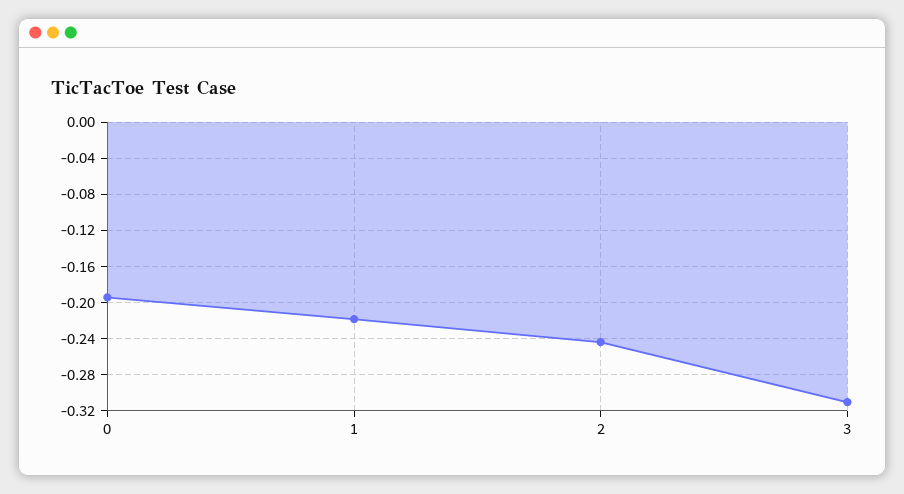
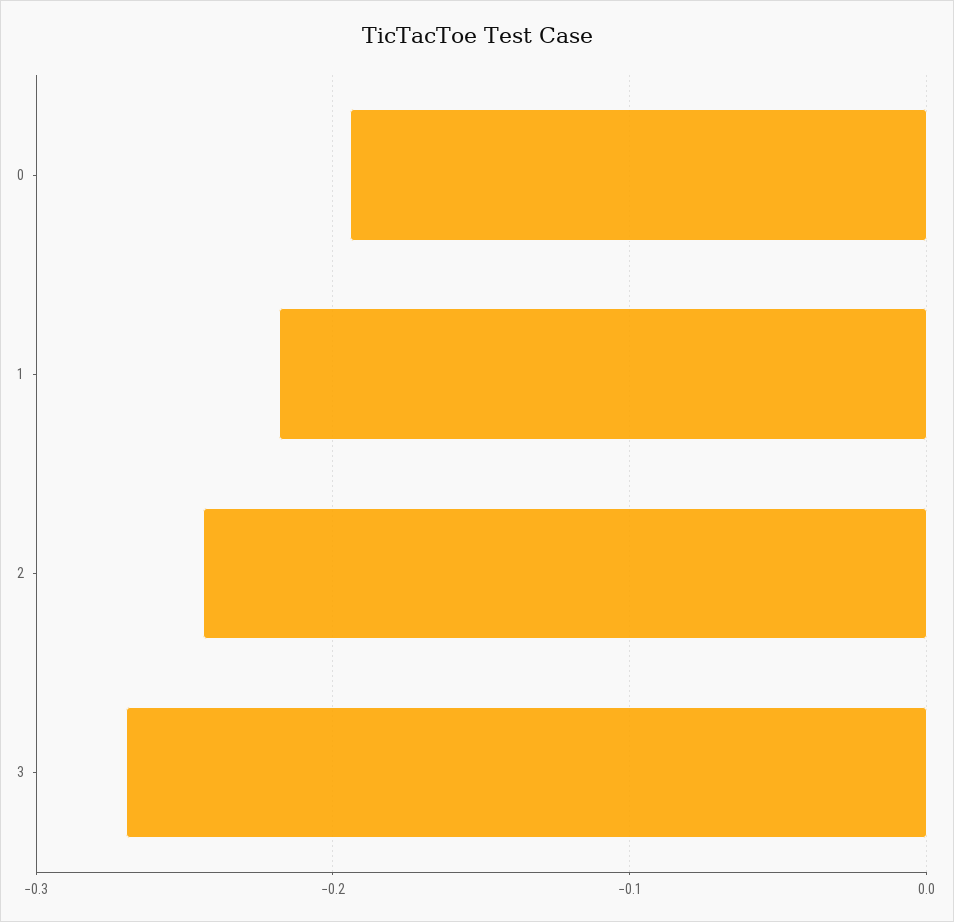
3: -0.31 -> -0.27

